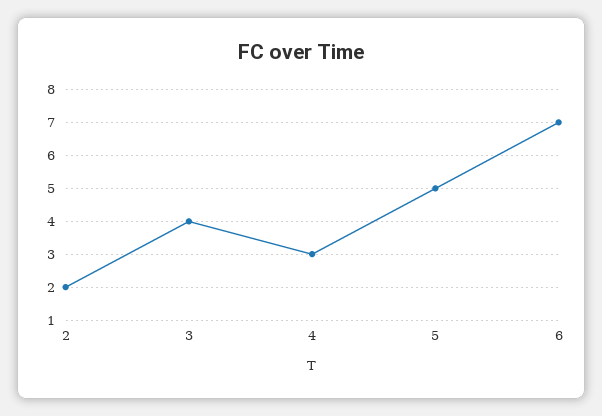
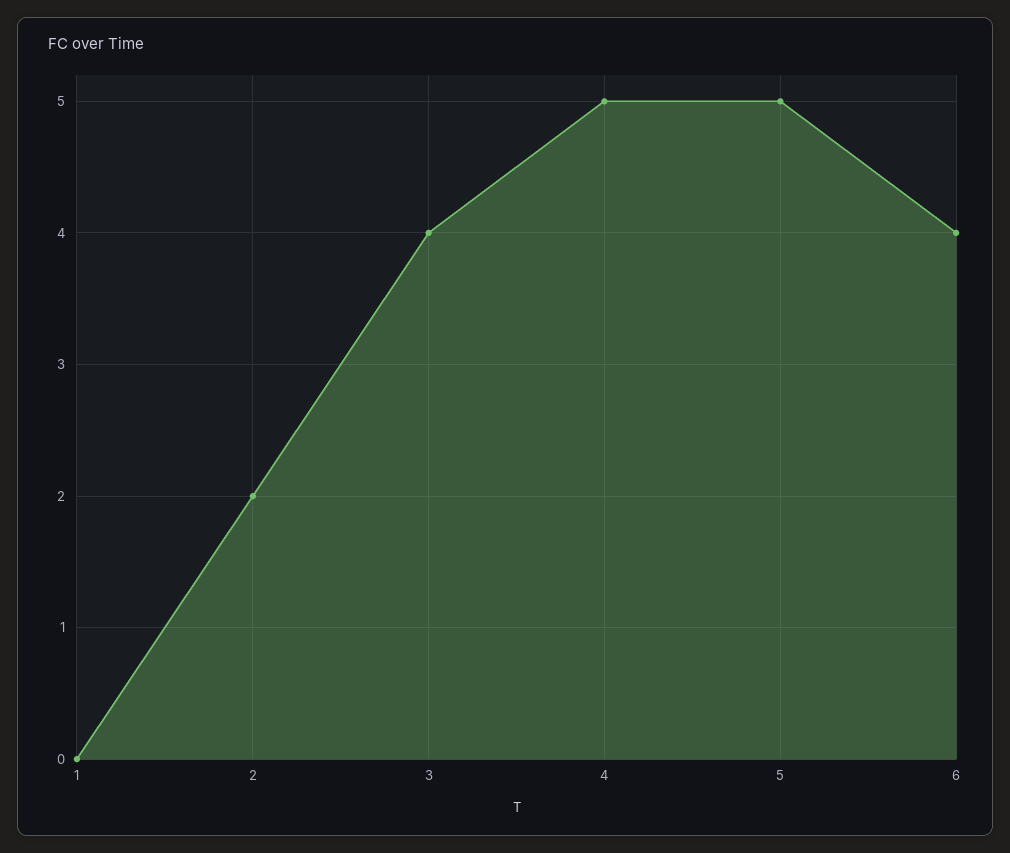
4: 3 -> 5
6: 7 -> 4
1: none -> 0

